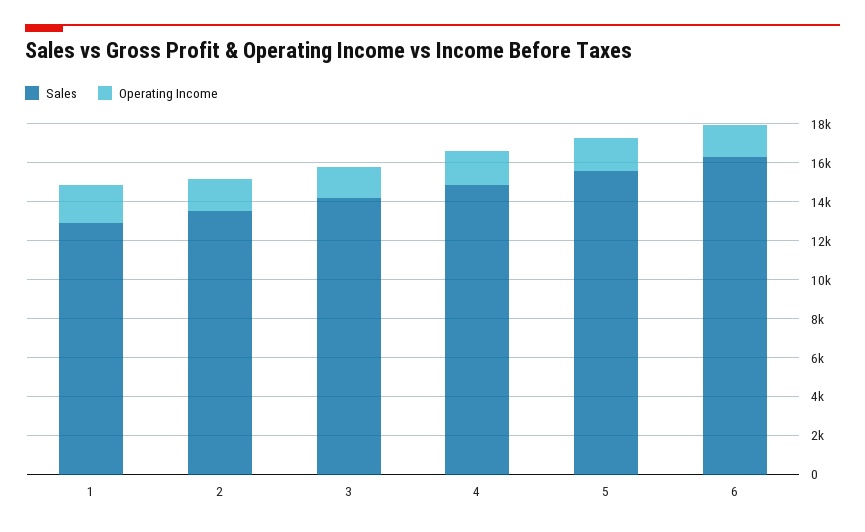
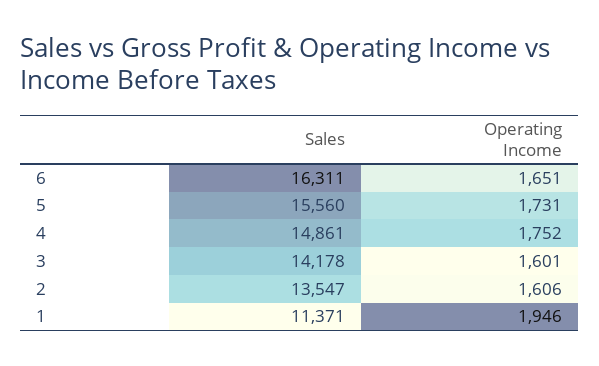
Sales, 1: 13000 -> 11371

